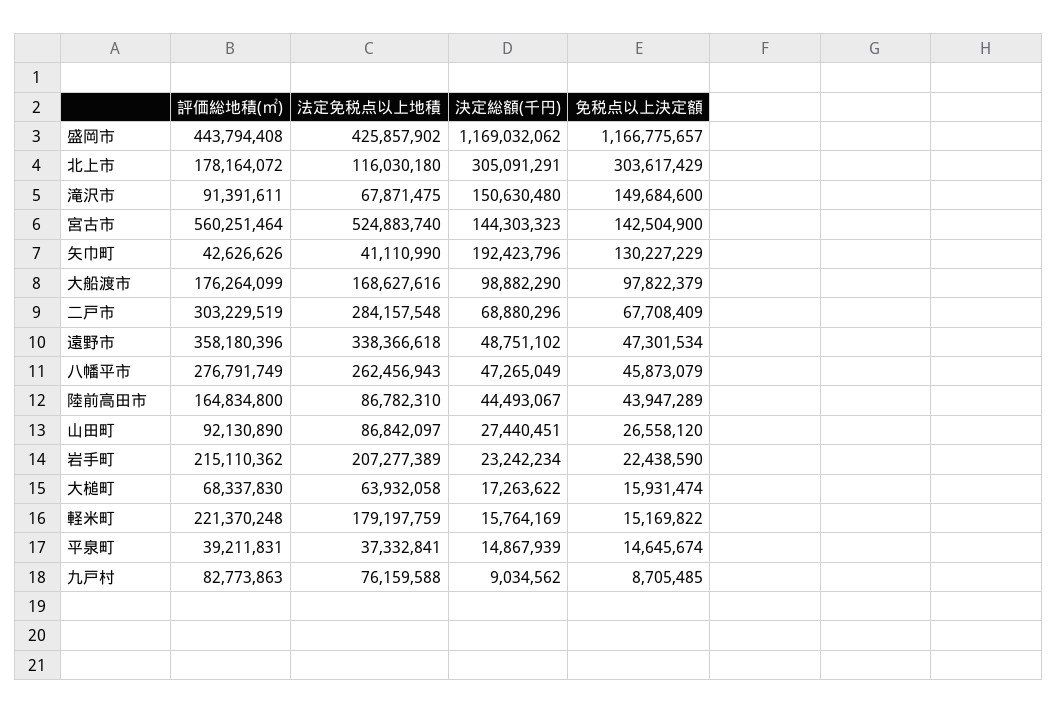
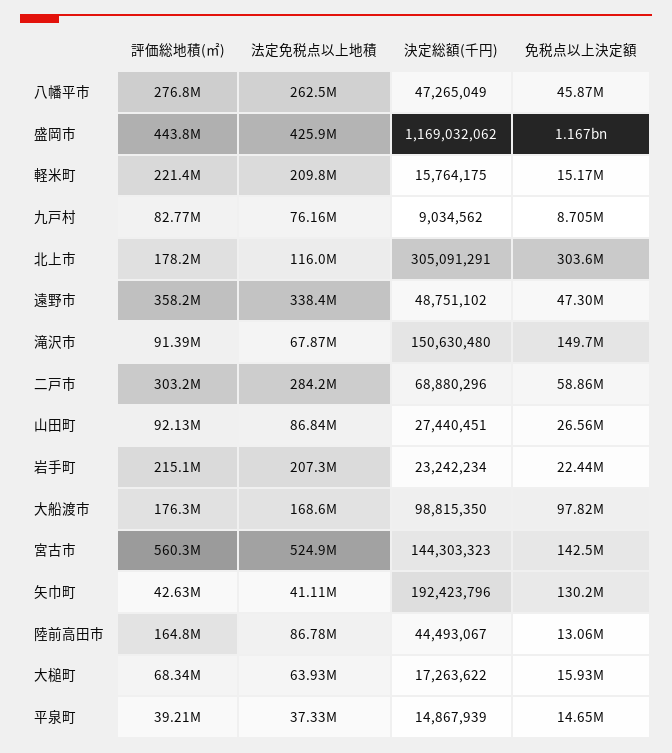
決定総額(千円), 大船渡市: 98882290 -> 98815350
免税点以上決定額, 二戸市: 67708409 -> 58860000
免税点以上決定額, 陸前高田市: 43947289 -> 13060000
法定免税点以上地積, 軽米町: 179197759 -> 209800000
決定総額(千円), 軽米町: 15764169 -> 15764175

